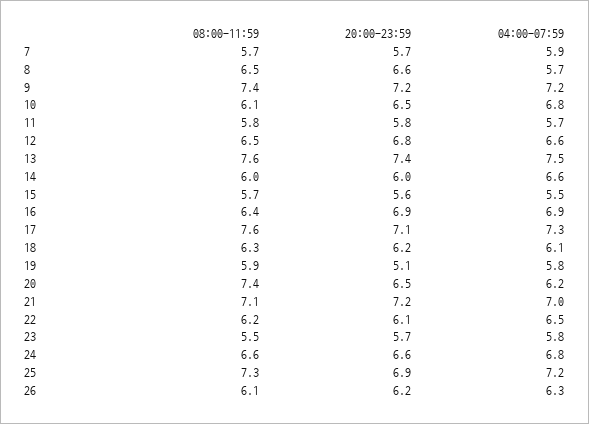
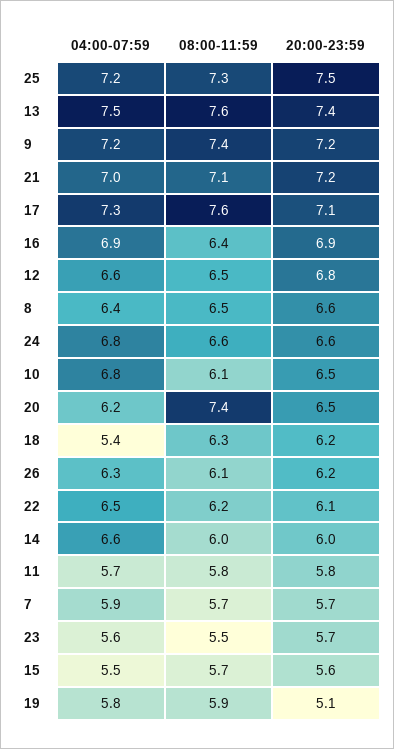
04:00-07:59, 8: 5.7 -> 6.4
04:00-07:59, 18: 6.1 -> 5.4
04:00-07:59, 23: 5.8 -> 5.6
20:00-23:59, 25: 6.9 -> 7.5

